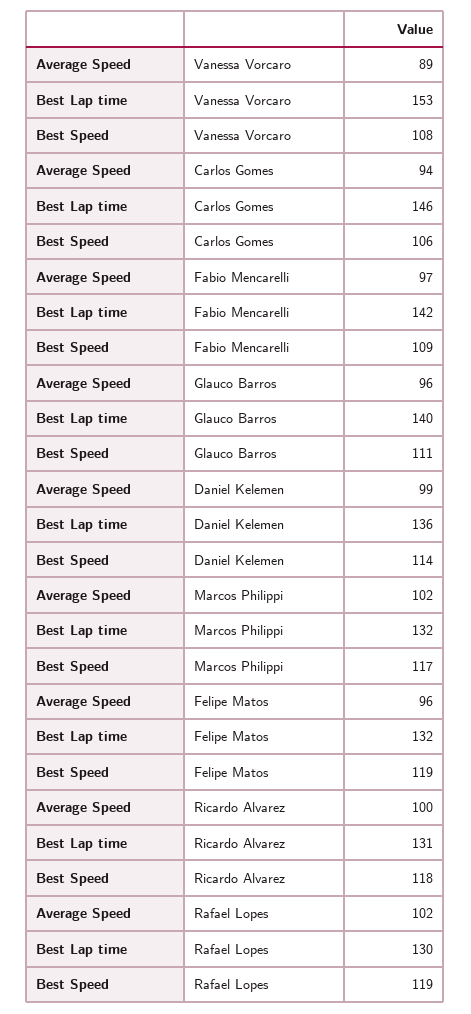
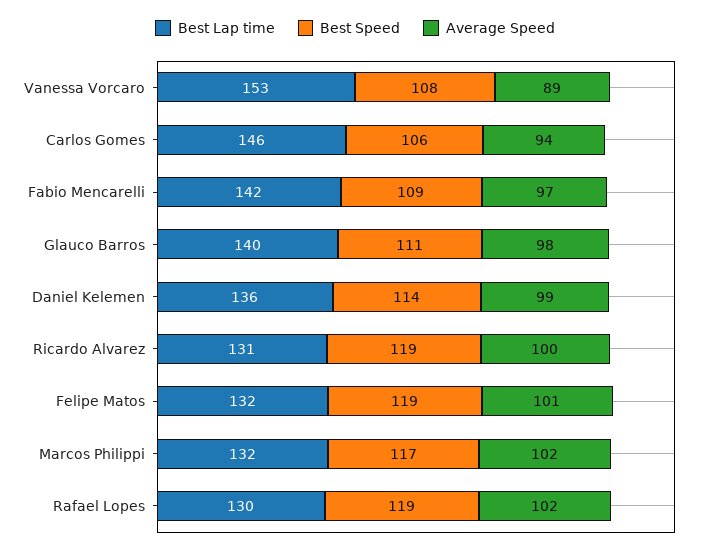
Average Speed, Glauco Barros: 96 -> 98
Average Speed, Felipe Matos: 96 -> 101
Best Speed, Ricardo Alvarez: 118 -> 119

